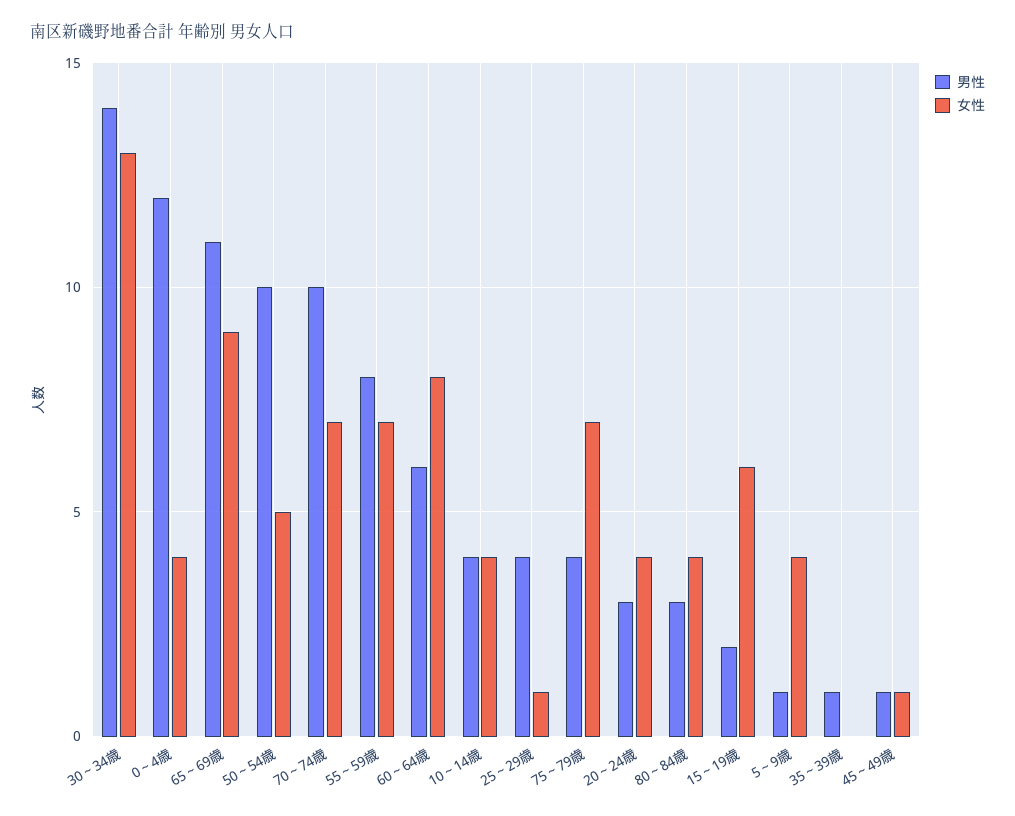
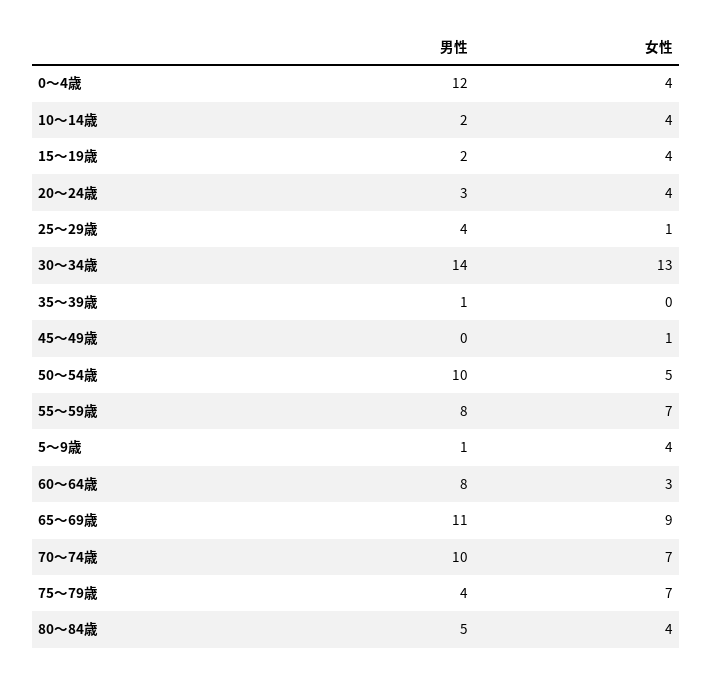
男性, 60～64歳: 6 -> 8
女性, 60～64歳: 8 -> 3
男性, 10～14歳: 4 -> 2
男性, 80～84歳: 3 -> 5
女性, 15～19歳: 6 -> 4
男性, 45～49歳: 1 -> 0

